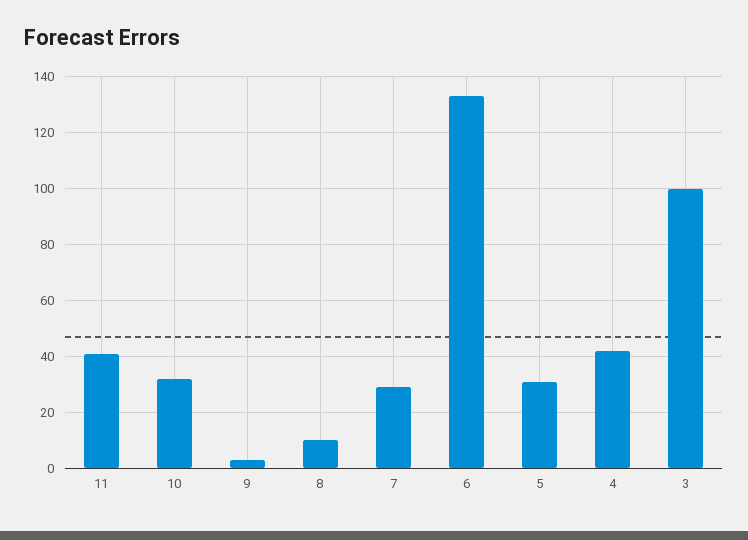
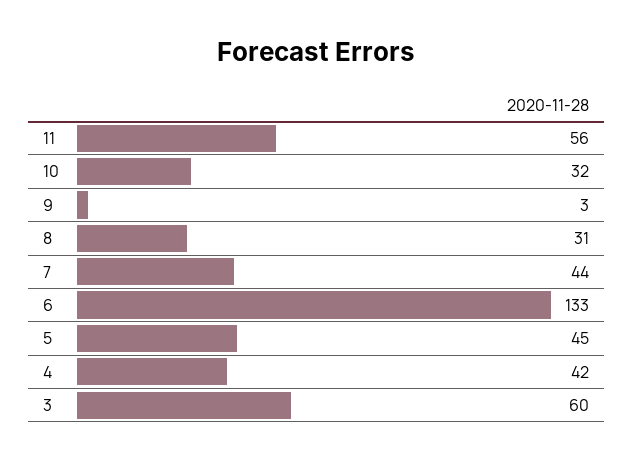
11: 40 -> 56
8: 10 -> 31
7: 30 -> 44
5: 30 -> 45
3: 100 -> 60

